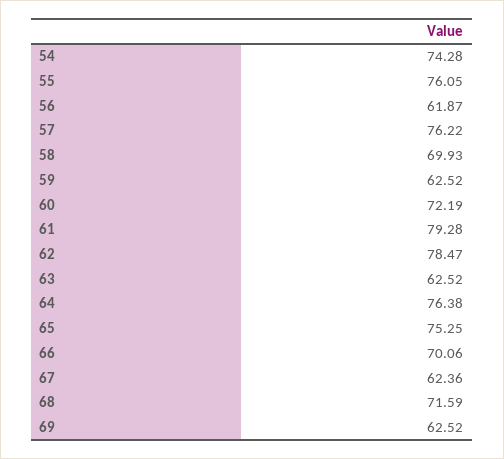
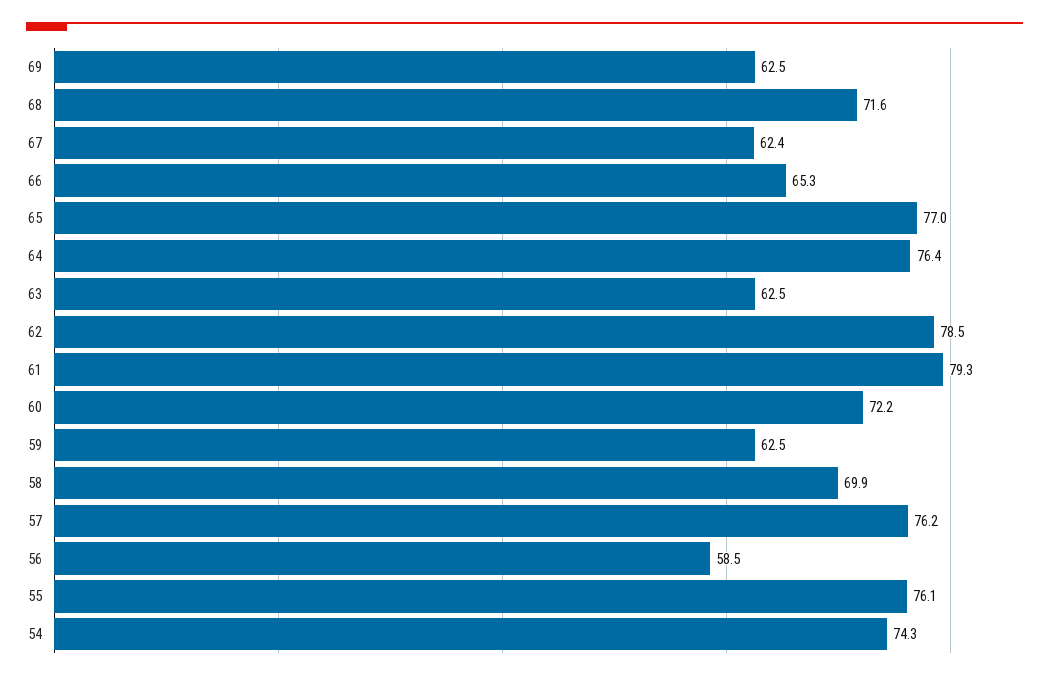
56: 61.87 -> 58.5
65: 75.25 -> 77
66: 70.06 -> 65.3

